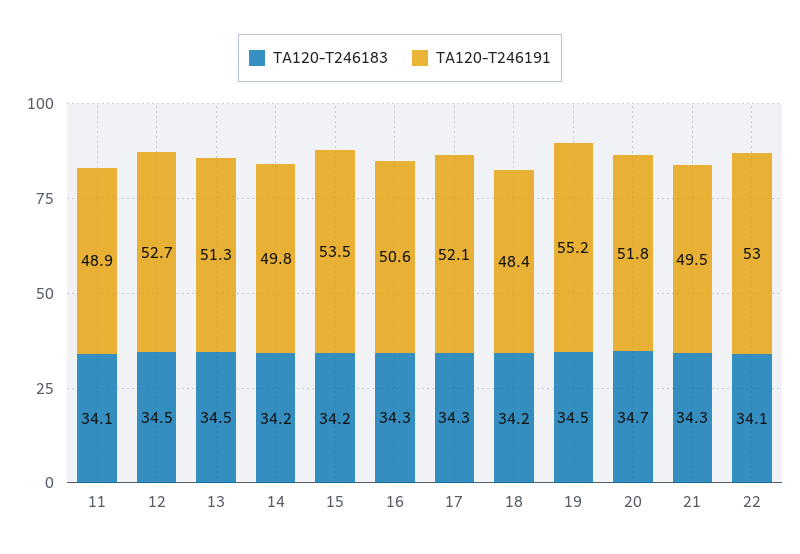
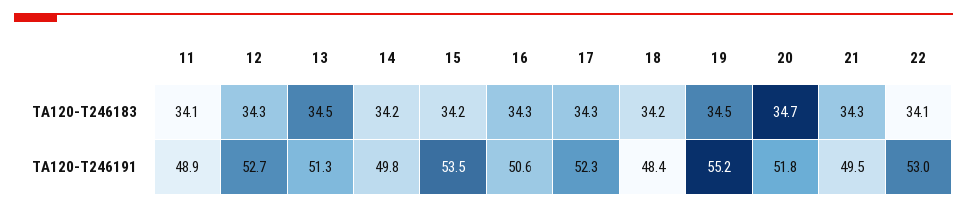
TA120-T246183, 12: 34.5 -> 34.3
TA120-T246191, 17: 52.1 -> 52.3

